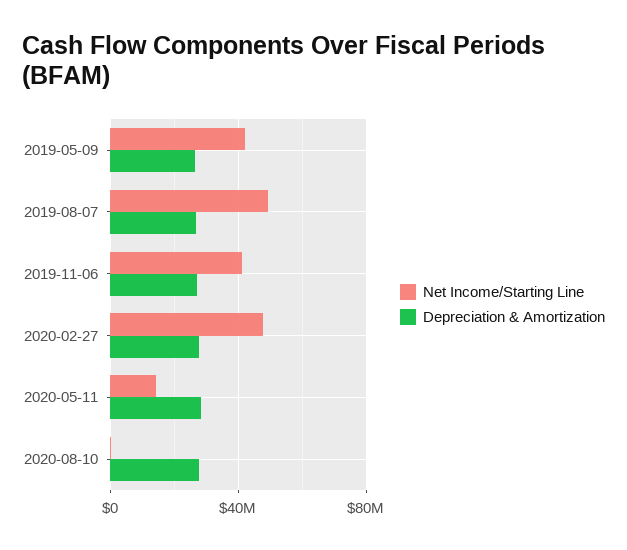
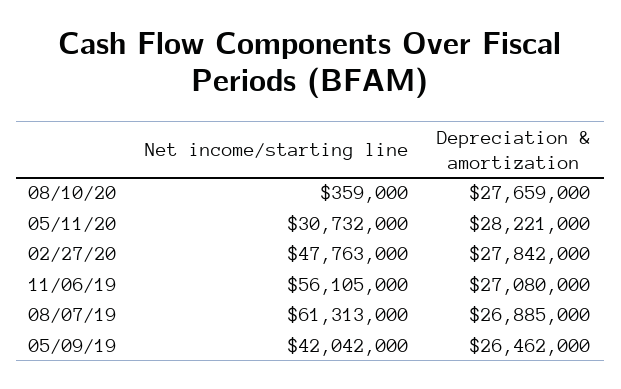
Net Income/Starting Line, 2019-08-07: 50000000 -> 61313000
Net Income/Starting Line, 2019-11-06: 40000000 -> 56105000
Net Income/Starting Line, 2020-05-11: 15000000 -> 30732000

